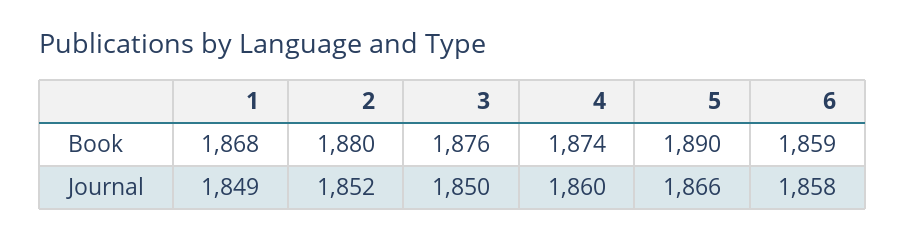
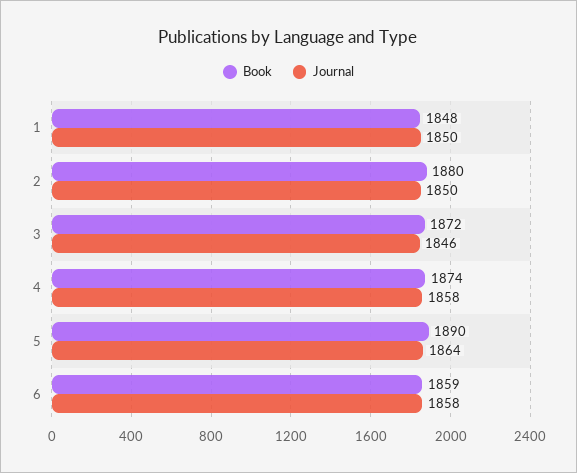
Book, 1: 1868 -> 1848
Book, 3: 1876 -> 1872
Journal, 1: 1849 -> 1850
Journal, 2: 1852 -> 1850
Journal, 3: 1850 -> 1846
Journal, 4: 1860 -> 1858
Journal, 5: 1866 -> 1864

